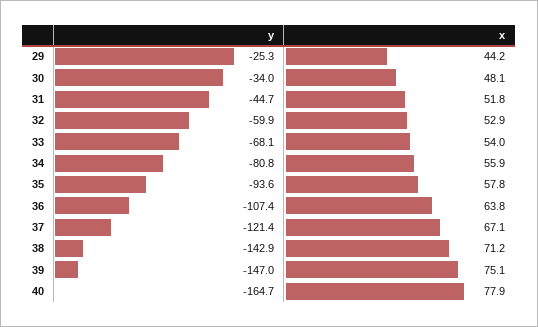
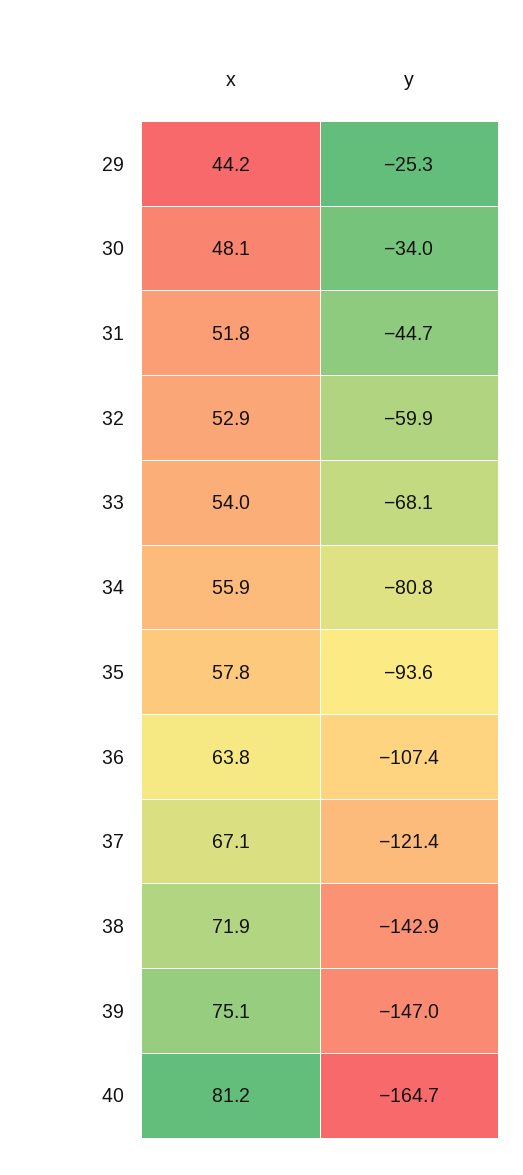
x, 38: 71.2 -> 71.9
x, 40: 77.9 -> 81.2

